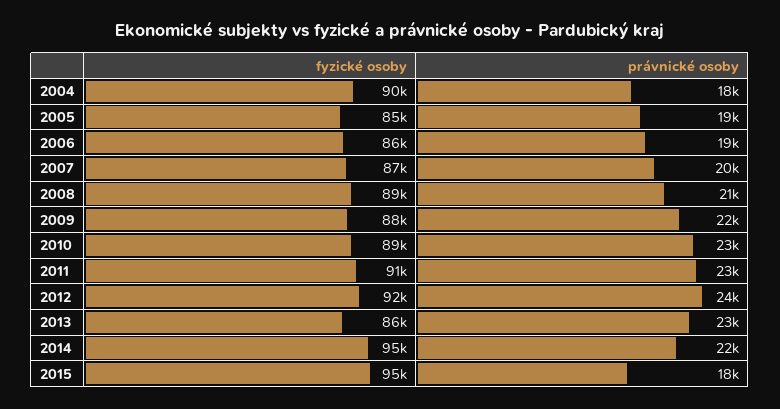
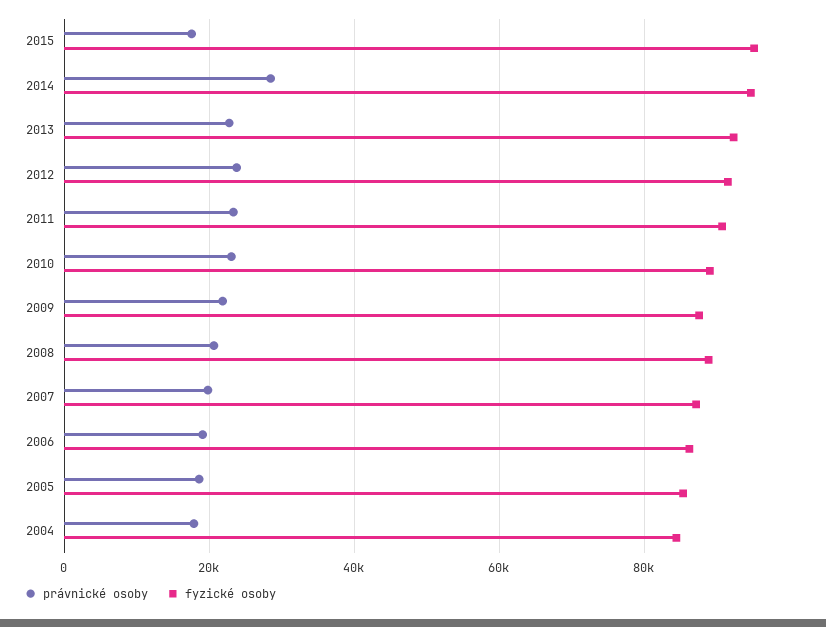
fyzické osoby, 2004: 90000 -> 84000
fyzické osoby, 2013: 86000 -> 92000
právnické osoby, 2014: 22000 -> 28000

